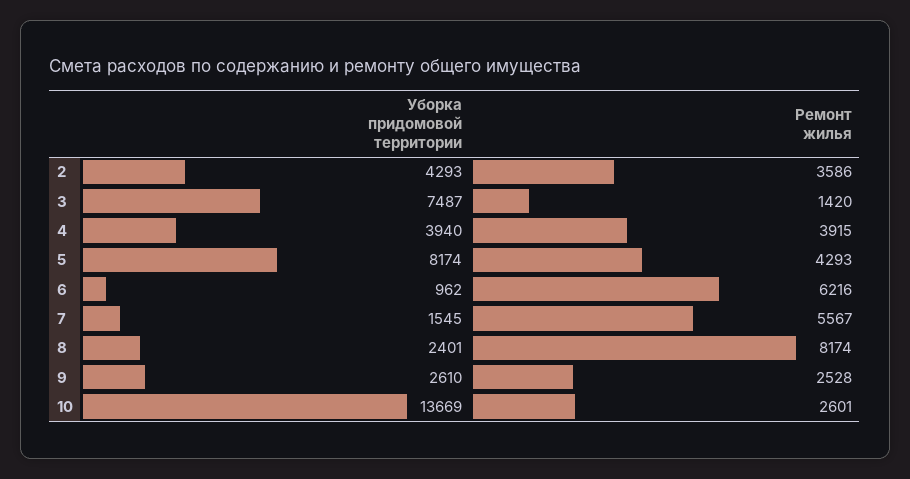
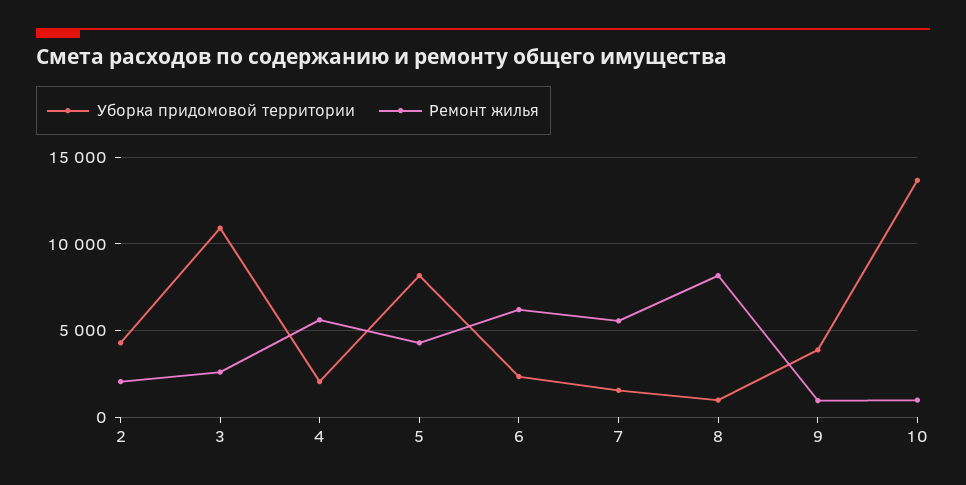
Ремонт жилья, 2: 3586 -> 2000
Уборка придомовой территории, 3: 7487 -> 11000
Ремонт жилья, 3: 1420 -> 2500
Уборка придомовой территории, 4: 3940 -> 2000
Ремонт жилья, 4: 3915 -> 5500
Уборка придомовой территории, 6: 962 -> 2500
Уборка придомовой территории, 8: 2401 -> 1000
Уборка придомовой территории, 9: 2610 -> 4000
Ремонт жилья, 9: 2528 -> 1000
Ремонт жилья, 10: 2601 -> 1000

